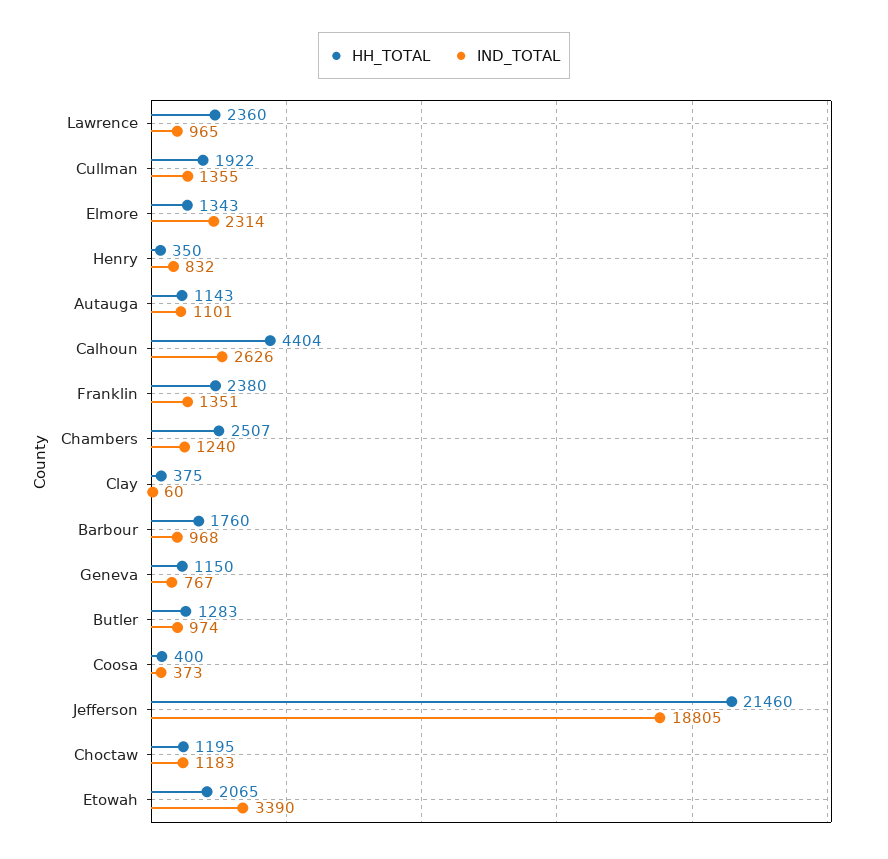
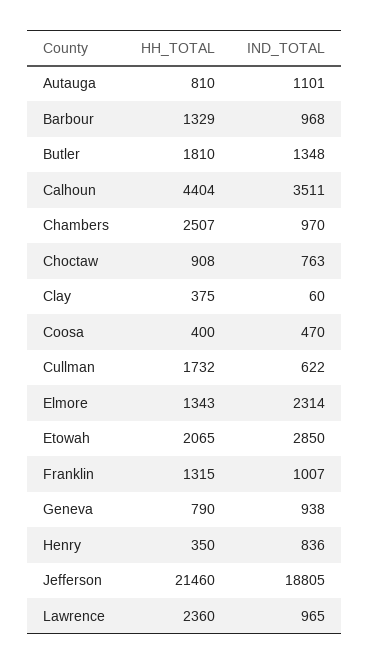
HH_TOTAL, Cullman: 1922 -> 1732
IND_TOTAL, Cullman: 1355 -> 622
IND_TOTAL, Henry: 832 -> 836
HH_TOTAL, Autauga: 1143 -> 810
IND_TOTAL, Calhoun: 2626 -> 3511
HH_TOTAL, Franklin: 2380 -> 1315
IND_TOTAL, Franklin: 1351 -> 1007
IND_TOTAL, Chambers: 1240 -> 970
HH_TOTAL, Barbour: 1760 -> 1329
HH_TOTAL, Geneva: 1150 -> 790
IND_TOTAL, Geneva: 767 -> 938
HH_TOTAL, Butler: 1283 -> 1810
IND_TOTAL, Butler: 974 -> 1348
IND_TOTAL, Coosa: 373 -> 470
HH_TOTAL, Choctaw: 1195 -> 908
IND_TOTAL, Choctaw: 1183 -> 763
IND_TOTAL, Etowah: 3390 -> 2850

